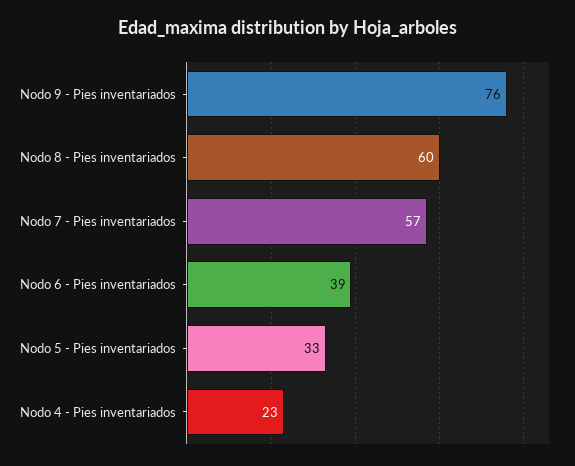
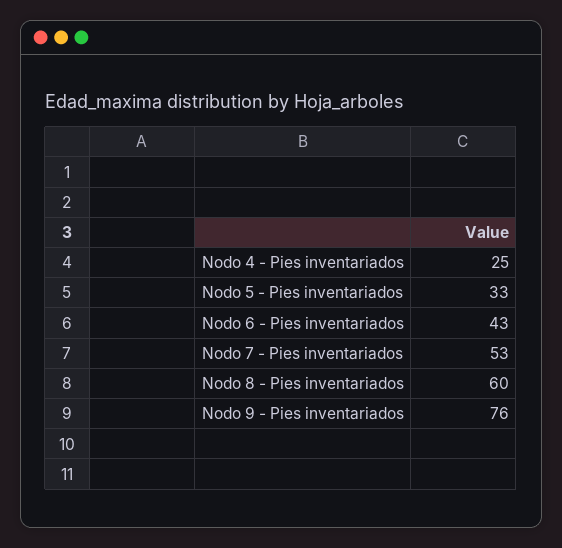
Nodo 7 - Pies inventariados: 57 -> 53
Nodo 6 - Pies inventariados: 39 -> 43
Nodo 4 - Pies inventariados: 23 -> 25

